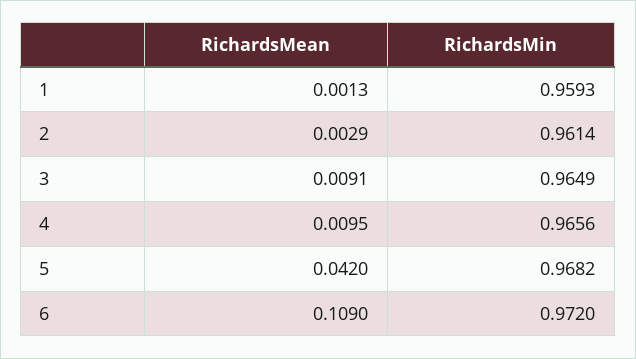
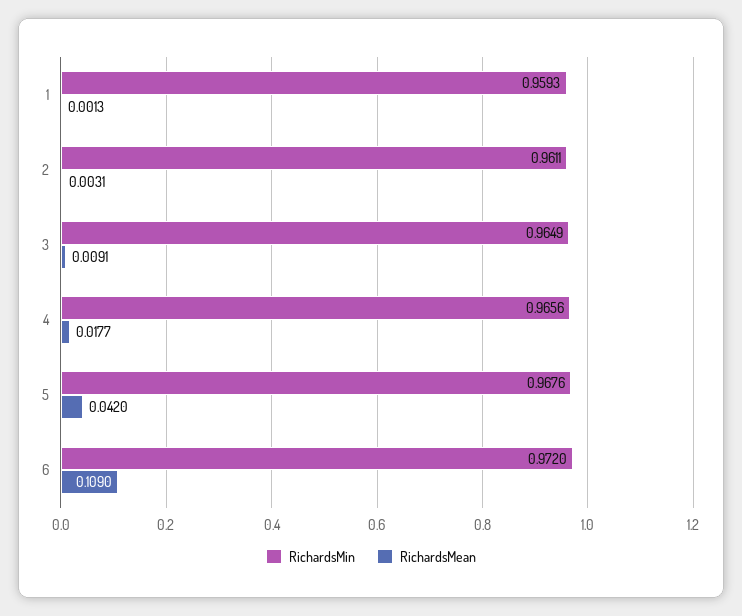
RichardsMean, 2: 0.0029 -> 0.0031
RichardsMin, 2: 0.9614 -> 0.9611
RichardsMean, 4: 0.0095 -> 0.0177
RichardsMin, 5: 0.9682 -> 0.9676

